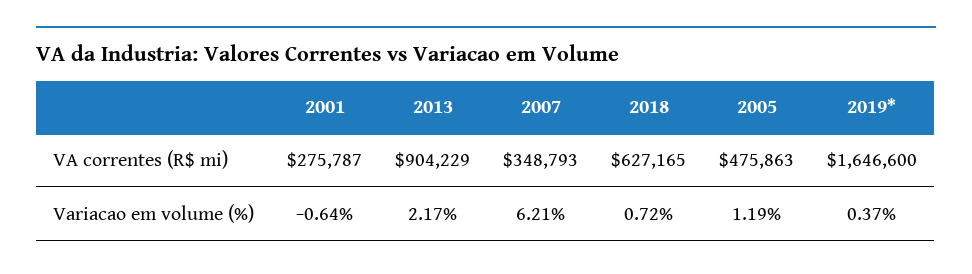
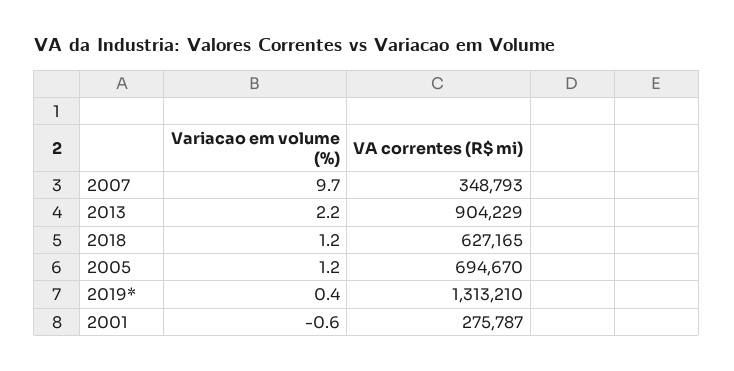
2005, VA correntes (R$ mi): 475863 -> 694670
2019*, VA correntes (R$ mi): 1646600 -> 1313210
2007, Variacao em volume (%): 6.21 -> 9.7
2018, Variacao em volume (%): 0.72 -> 1.2

